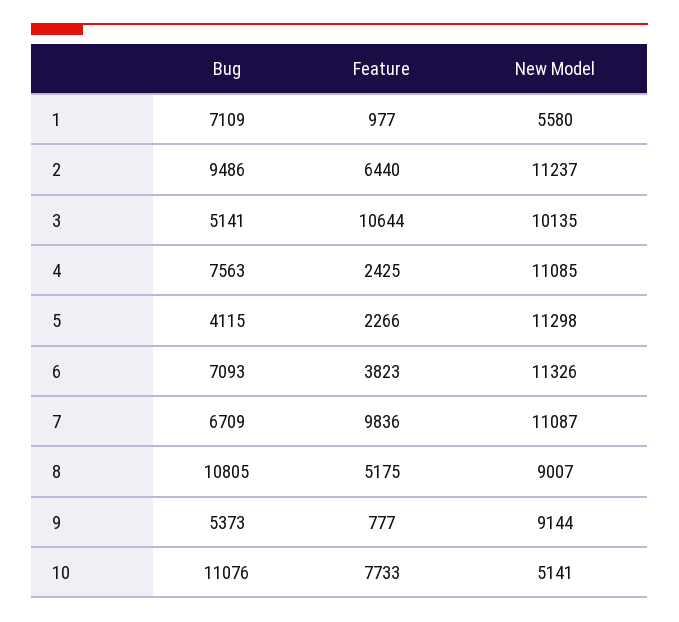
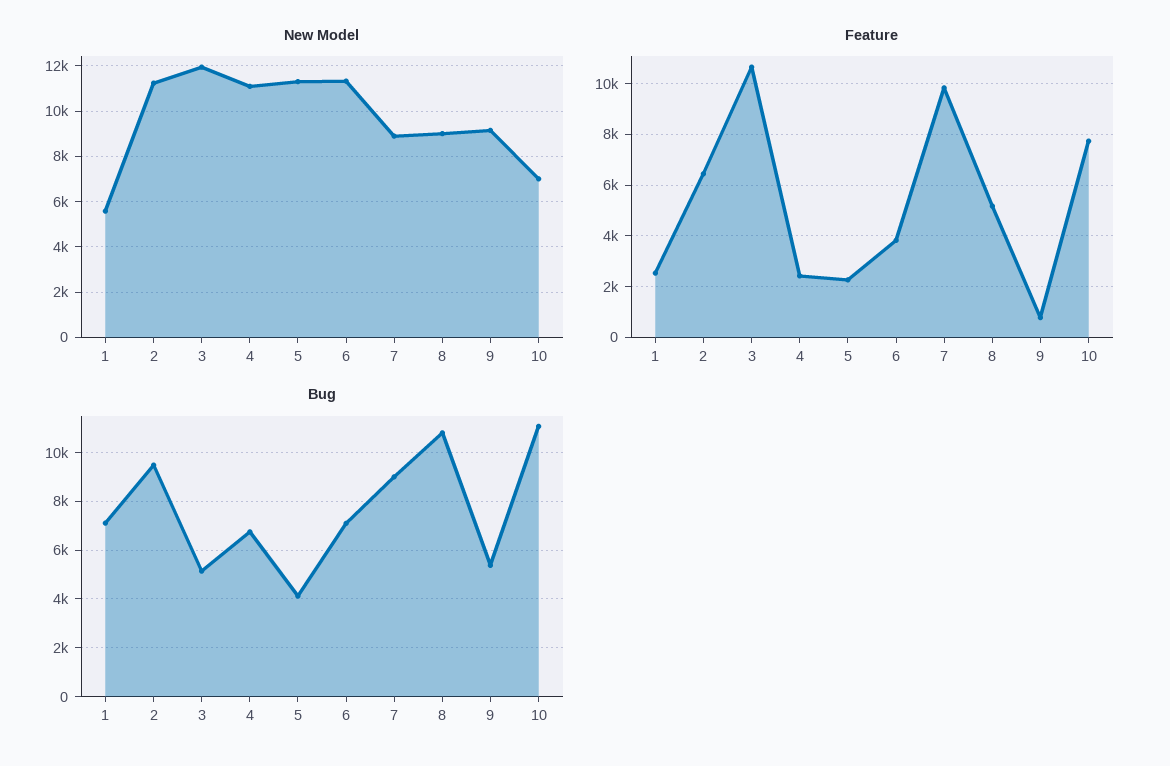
Feature, 1: 977 -> 2500
New Model, 3: 10135 -> 12000
Bug, 4: 7563 -> 6750
Bug, 7: 6709 -> 9000
New Model, 7: 11087 -> 9000
New Model, 10: 5141 -> 7000

